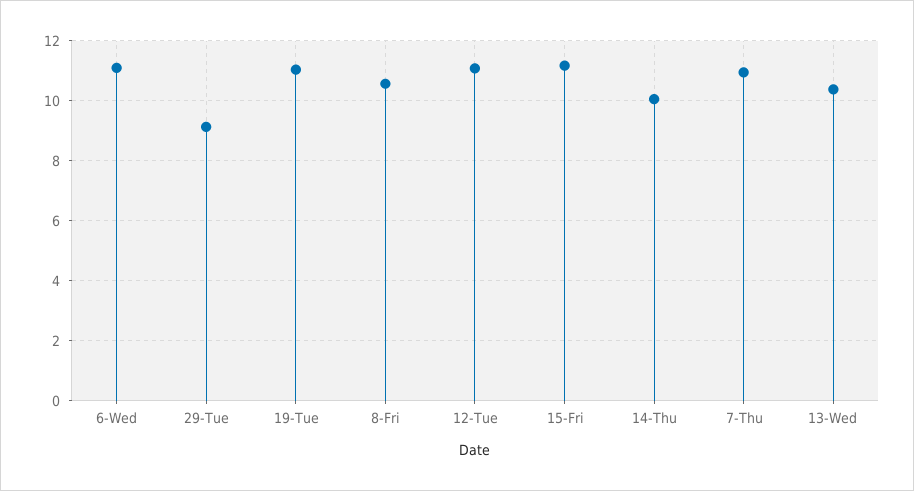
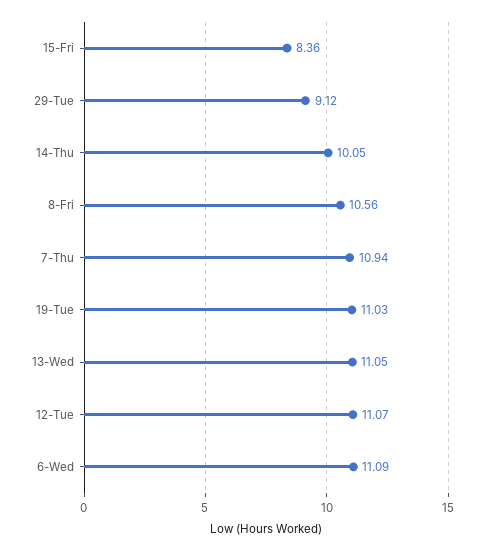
15-Fri: 11.2 -> 8.36
13-Wed: 10.4 -> 11.05

